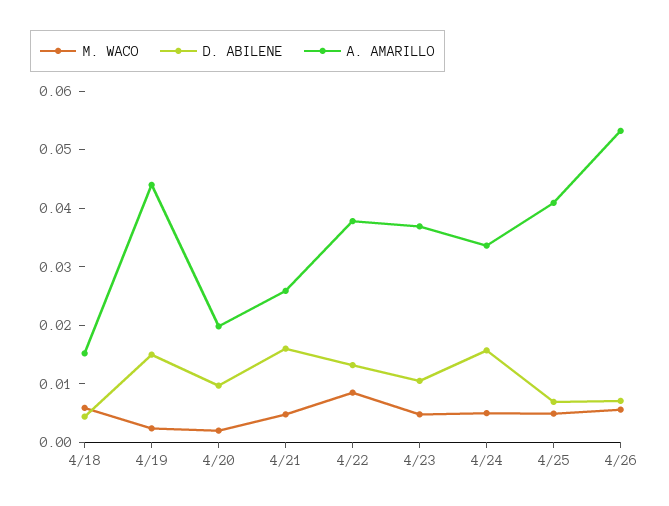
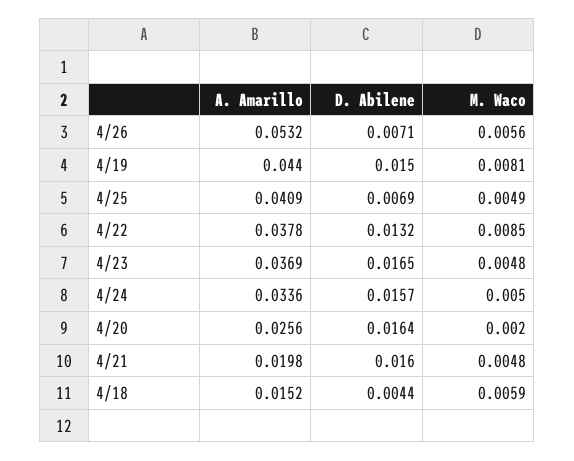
M. WACO, 4/19: 0.002 -> 0.0081
D. ABILENE, 4/20: 0.01 -> 0.0164
A. AMARILLO, 4/20: 0.02 -> 0.0256
A. AMARILLO, 4/21: 0.026 -> 0.0198
D. ABILENE, 4/23: 0.01 -> 0.0165

